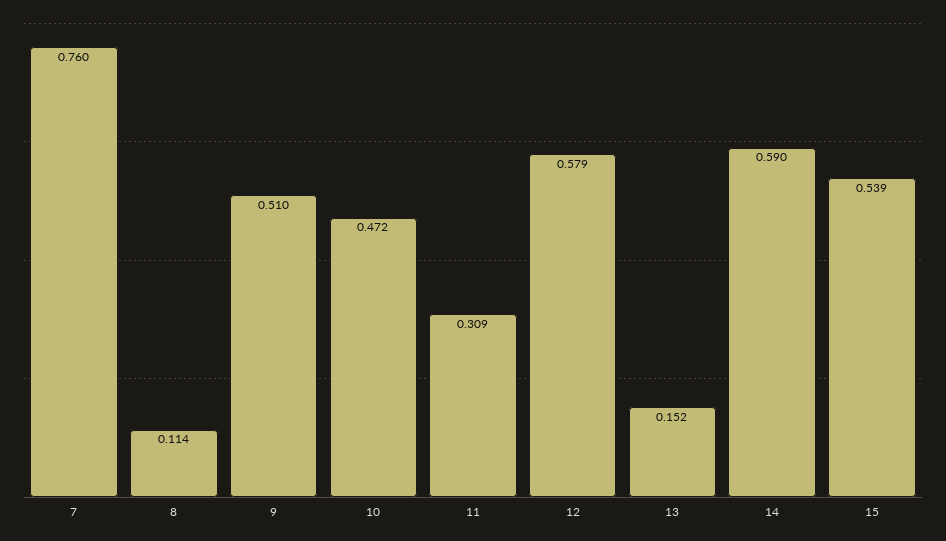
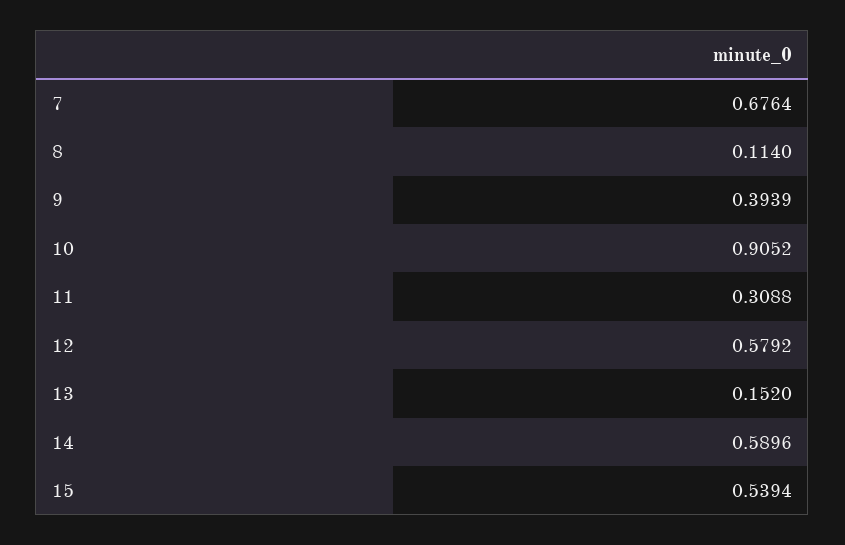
7: 0.76 -> 0.6764
9: 0.51 -> 0.3939
10: 0.472 -> 0.9052

